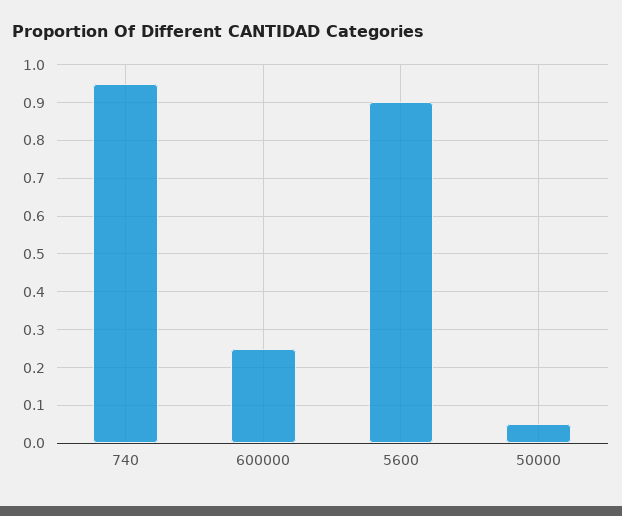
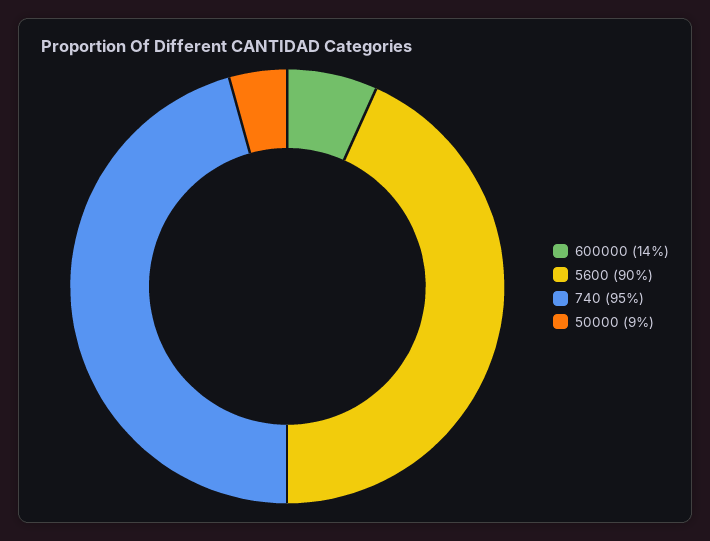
600000: 0.25 -> 0.14
50000: 0.05 -> 0.09

